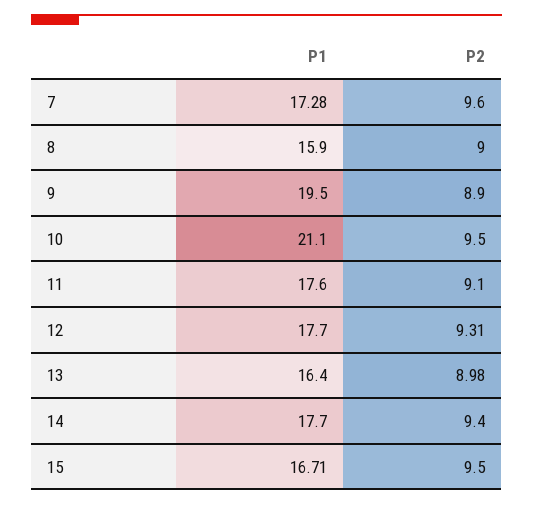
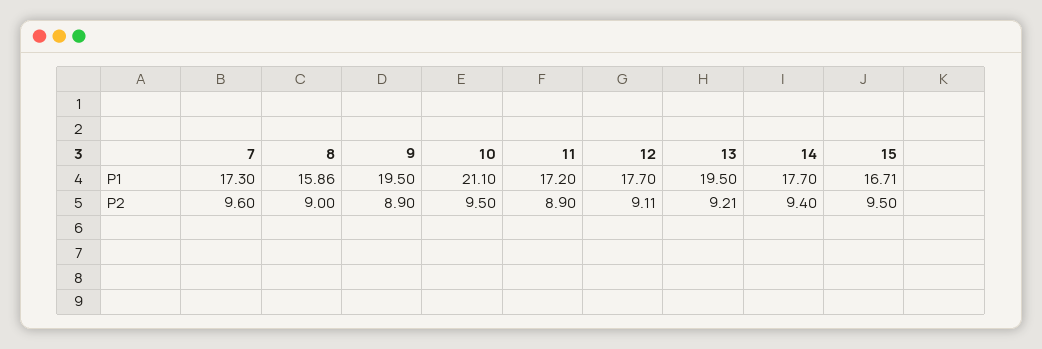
P1, 7: 17.28 -> 17.3
P1, 8: 15.9 -> 15.86
P1, 11: 17.6 -> 17.2
P2, 11: 9.1 -> 8.9
P2, 12: 9.31 -> 9.11
P1, 13: 16.4 -> 19.5
P2, 13: 8.98 -> 9.21

